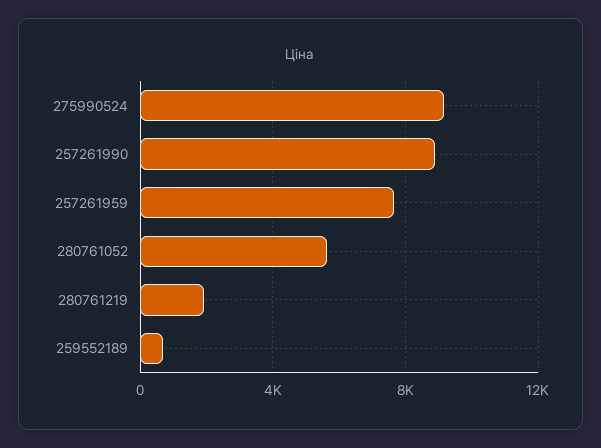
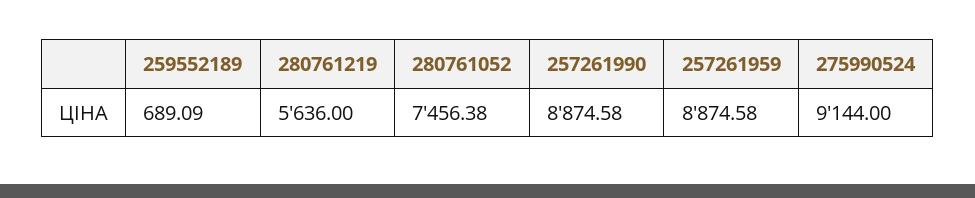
257261959: 7500 -> 8874.58
280761052: 5500 -> 7456.38
280761219: 2000 -> 5636

